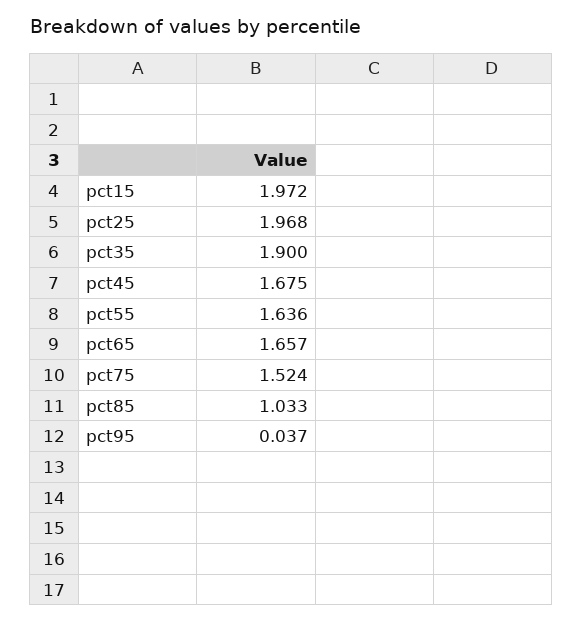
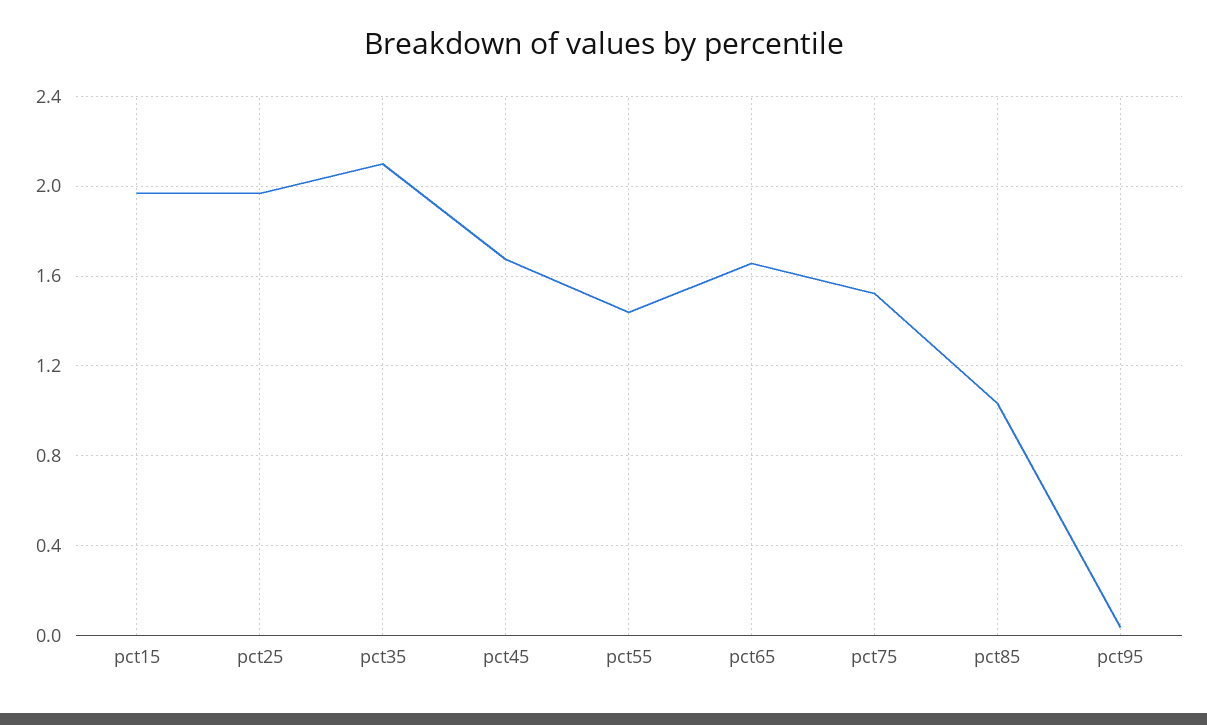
pct35: 1.9 -> 2.1
pct55: 1.636 -> 1.45

